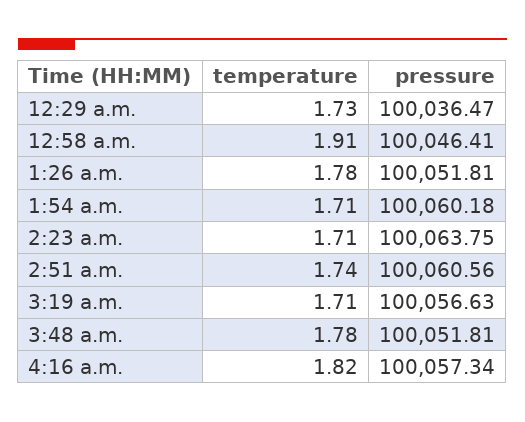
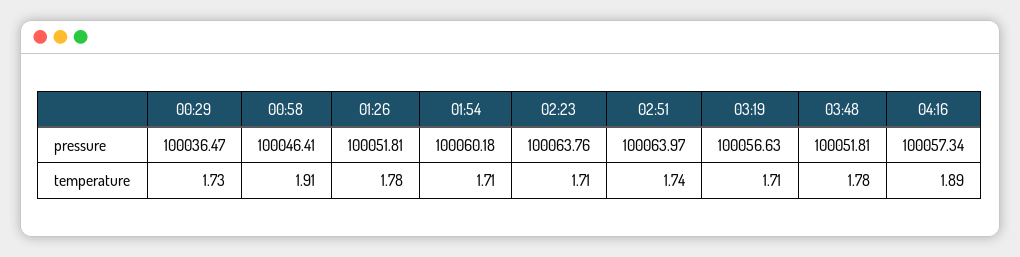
pressure, 2:23 a.m.: 100063.75 -> 100063.76
pressure, 2:51 a.m.: 100060.56 -> 100063.97
temperature, 4:16 a.m.: 1.82 -> 1.89

